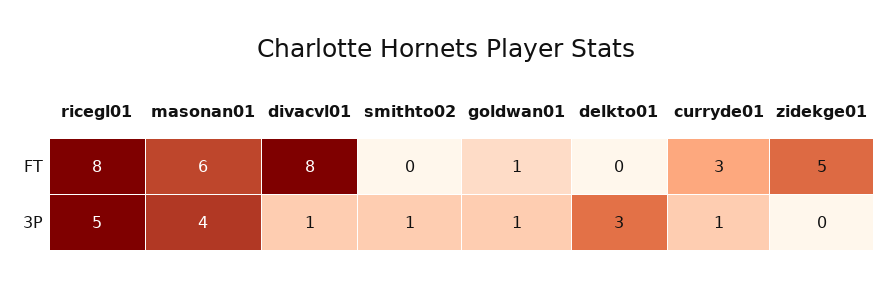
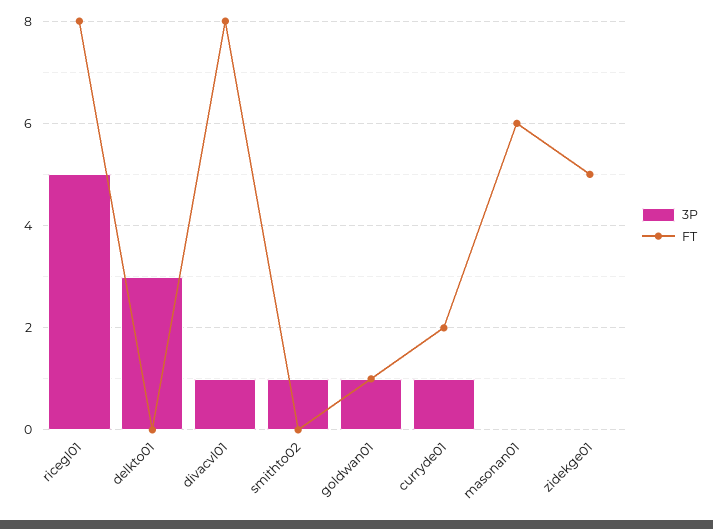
FT, curryde01: 3 -> 2
3P, masonan01: 4 -> 0

